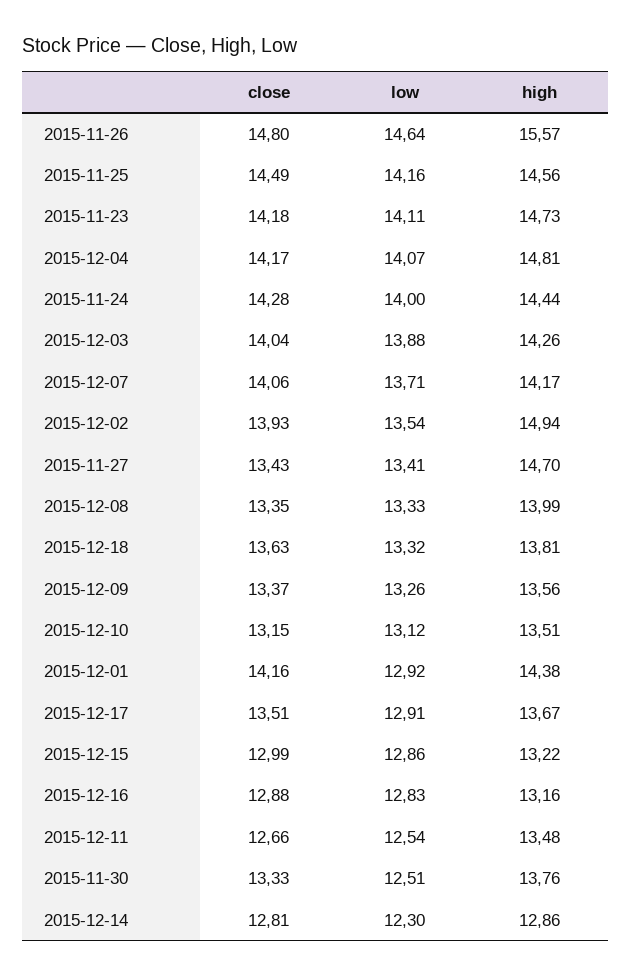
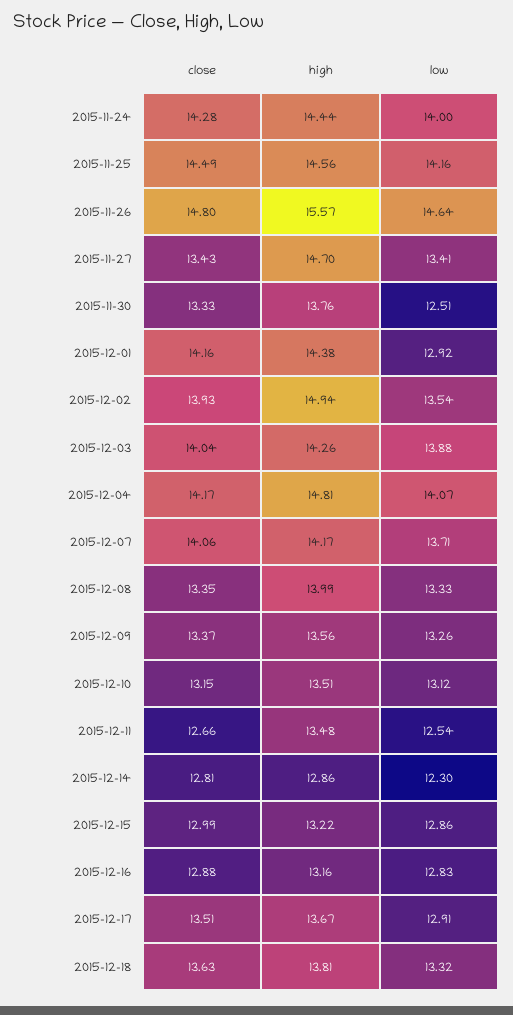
close, 2015-11-23: 14.18 -> none
low, 2015-11-23: 14.11 -> none
high, 2015-11-23: 14.73 -> none

